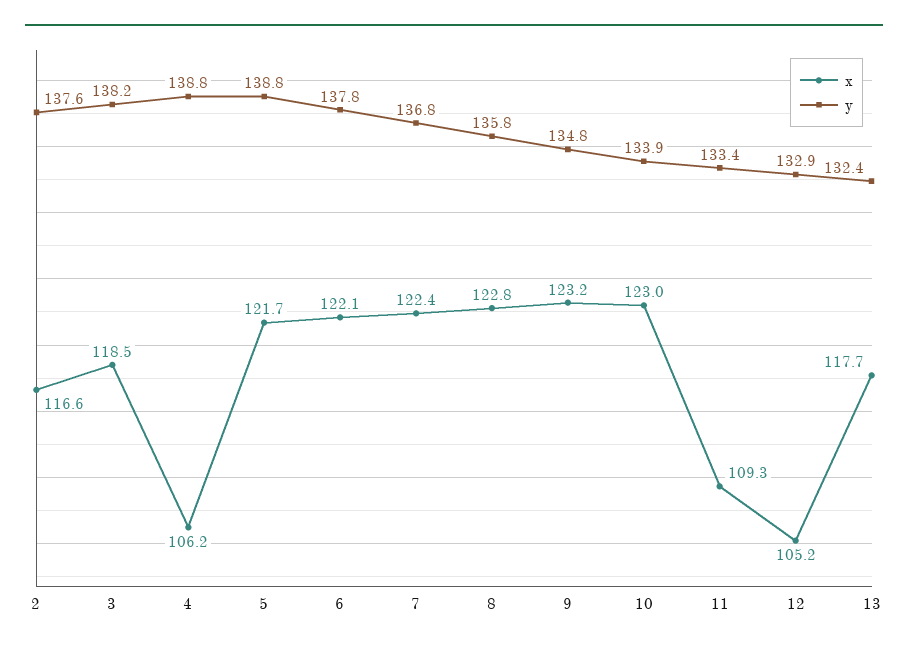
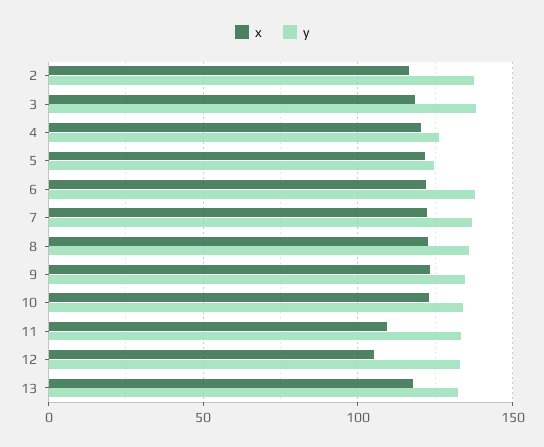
x, 4: 106.2 -> 120
y, 4: 138.8 -> 125
y, 5: 138.8 -> 125

